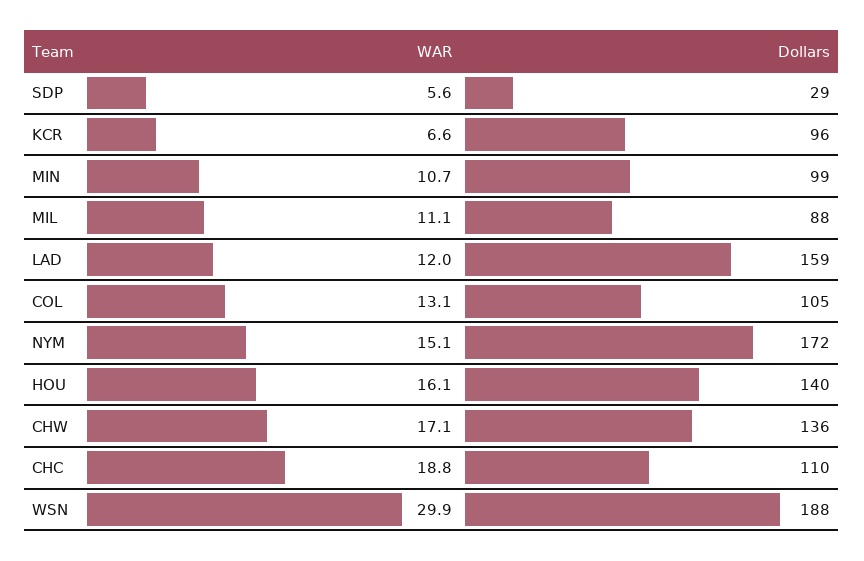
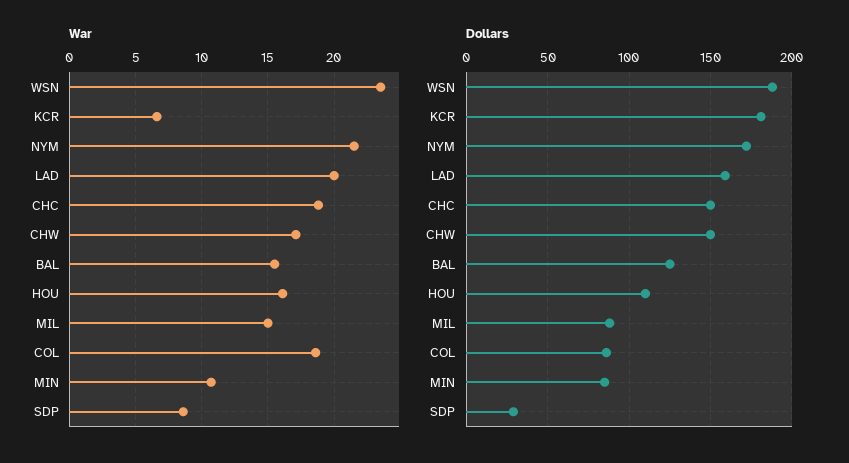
WAR, SDP: 5.6 -> 8.5
Dollars, KCR: 96 -> 180
Dollars, MIN: 99 -> 85
WAR, MIL: 11.1 -> 15
WAR, LAD: 12 -> 20
WAR, COL: 13.1 -> 18.5
Dollars, COL: 105 -> 85
WAR, NYM: 15.1 -> 21.5
Dollars, HOU: 140 -> 110
Dollars, CHW: 136 -> 150
Dollars, CHC: 110 -> 150
WAR, WSN: 29.9 -> 23.5
WAR, BAL: none -> 15.5
Dollars, BAL: none -> 125

